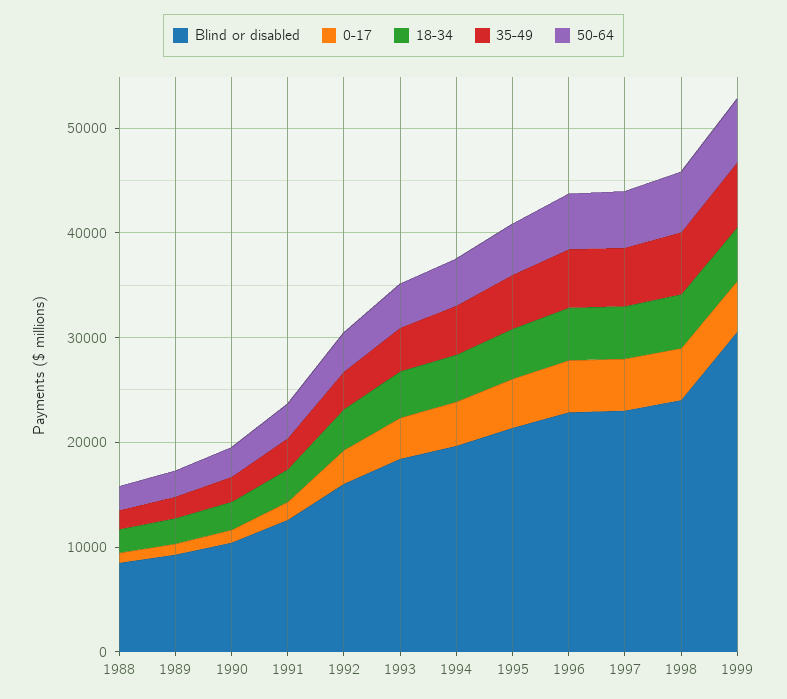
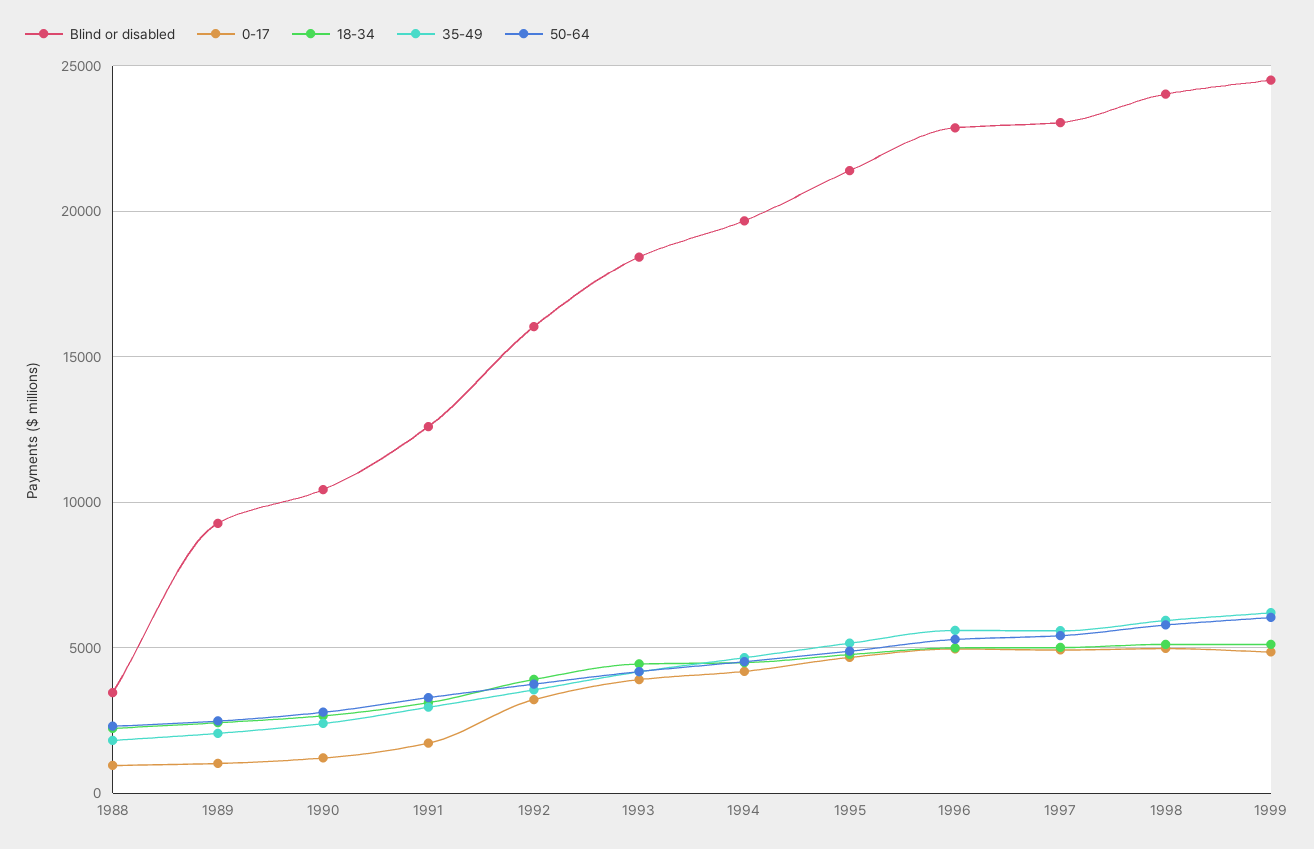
Blind or disabled, 1988: 8000 -> 3500
Blind or disabled, 1999: 30000 -> 24500

